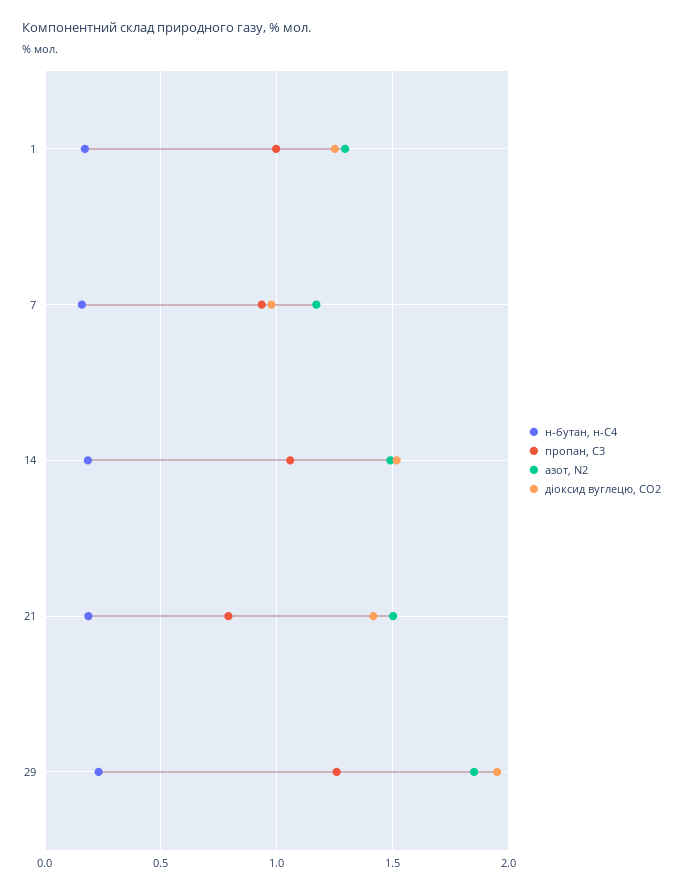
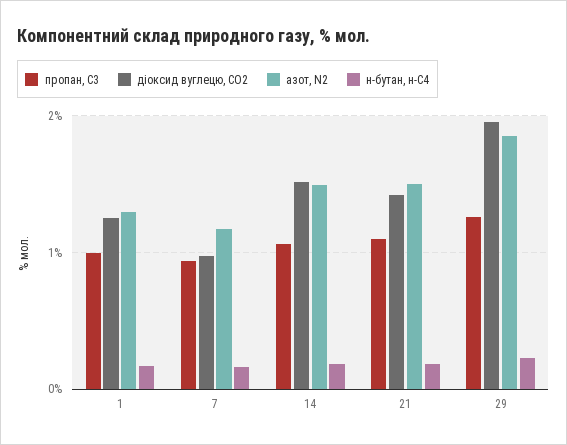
пропан, С3, 21: 0.8 -> 1.1

